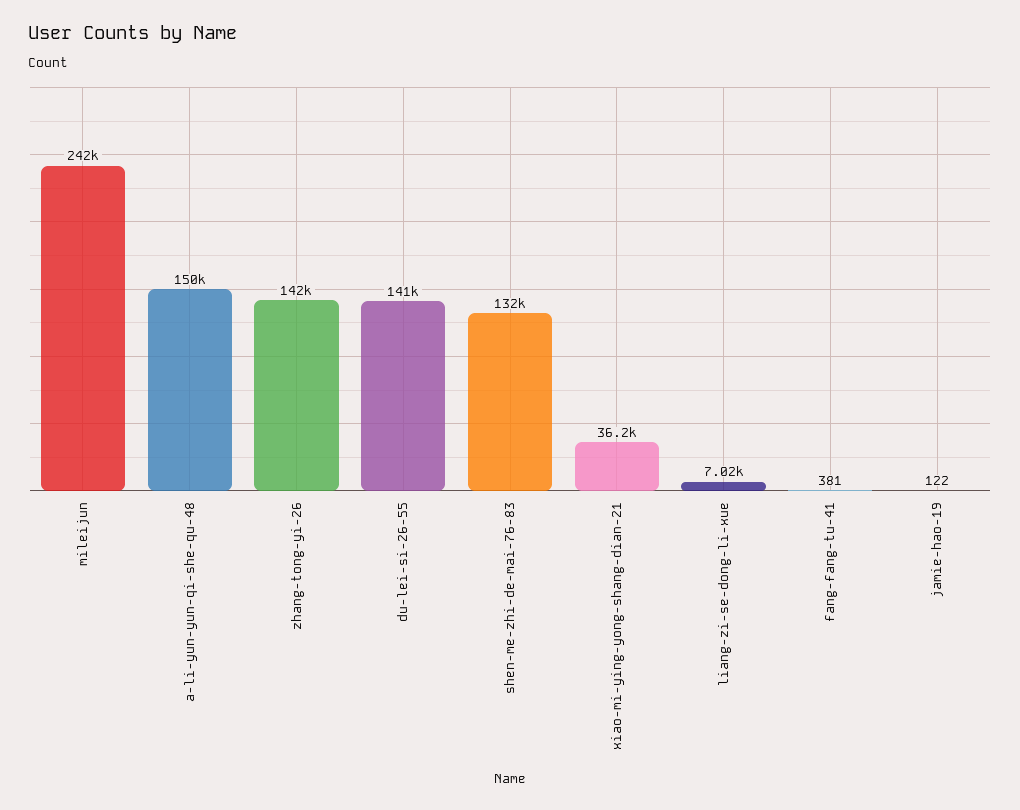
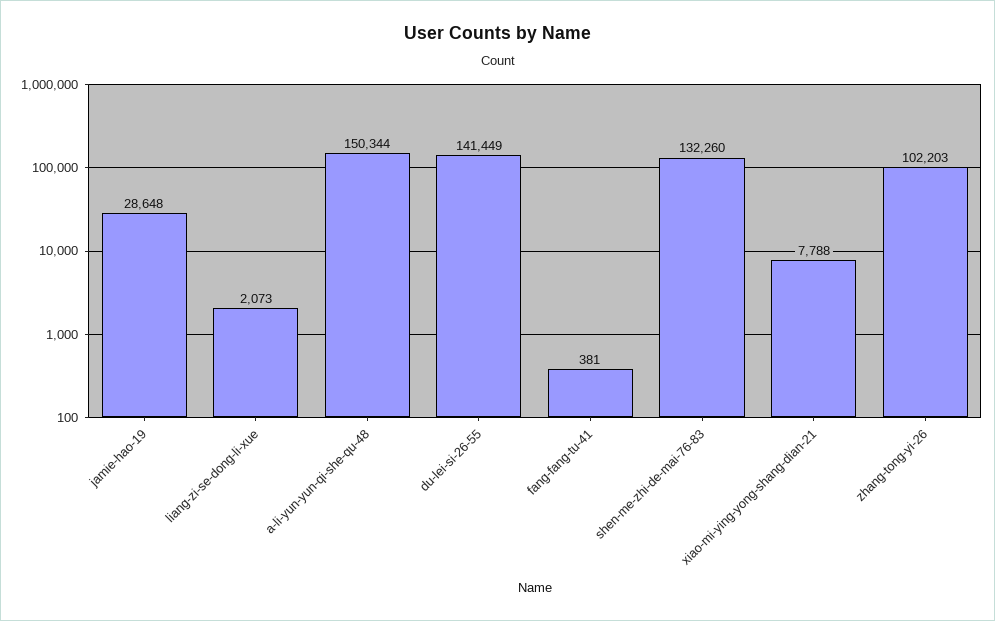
mileijun: 242000 -> none
zhang-tong-yi-26: 142000 -> 102203
xiao-mi-ying-yong-shang-dian-21: 36200 -> 7788
liang-zi-se-dong-li-xue: 7020 -> 2073
jamie-hao-19: 122 -> 28648

